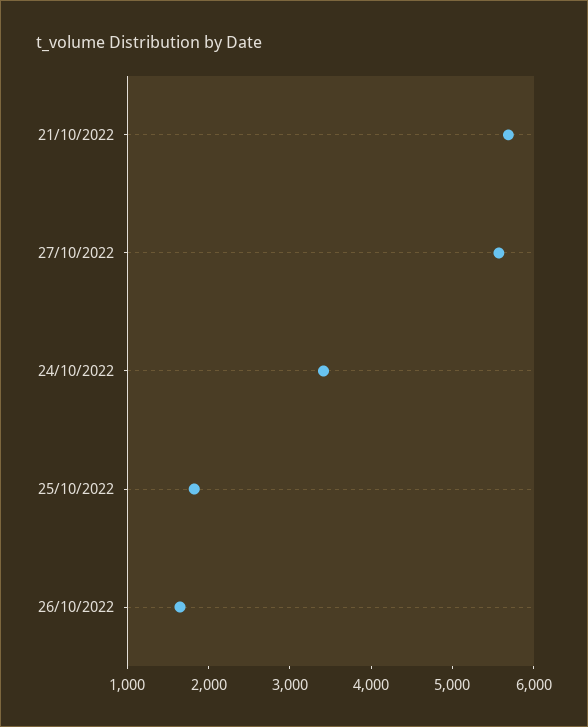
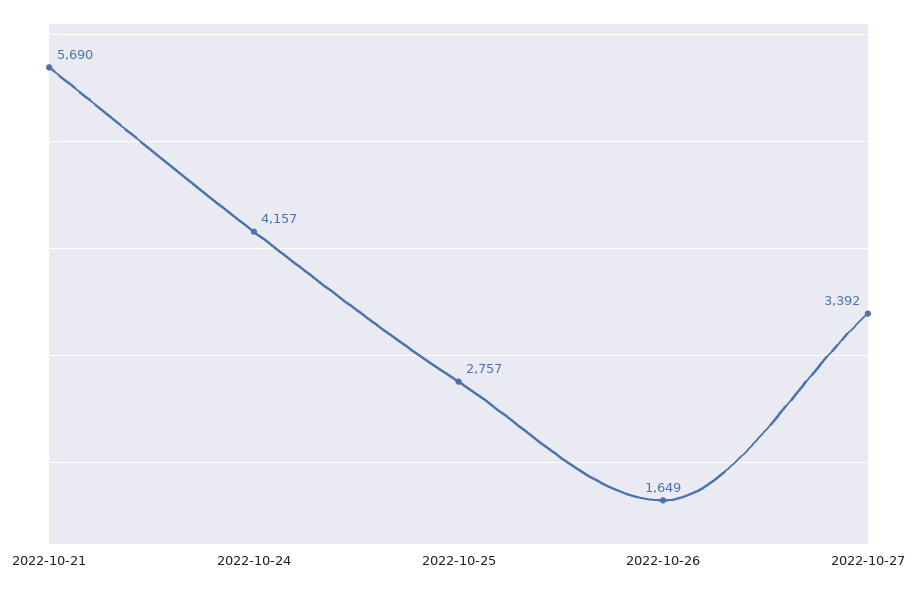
27/10/2022: 5600 -> 3392
24/10/2022: 3400 -> 4157
25/10/2022: 1800 -> 2757

